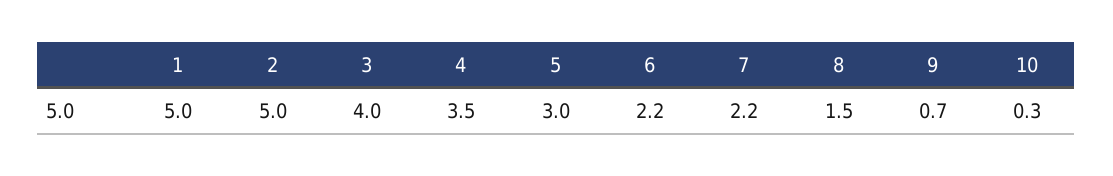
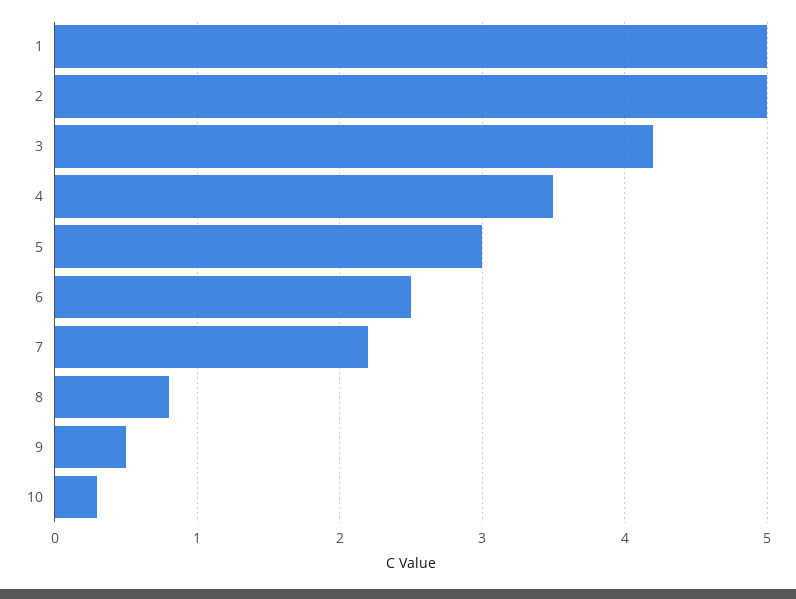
3: 4 -> 4.2
6: 2.2 -> 2.5
8: 1.5 -> 0.8
9: 0.7 -> 0.5

